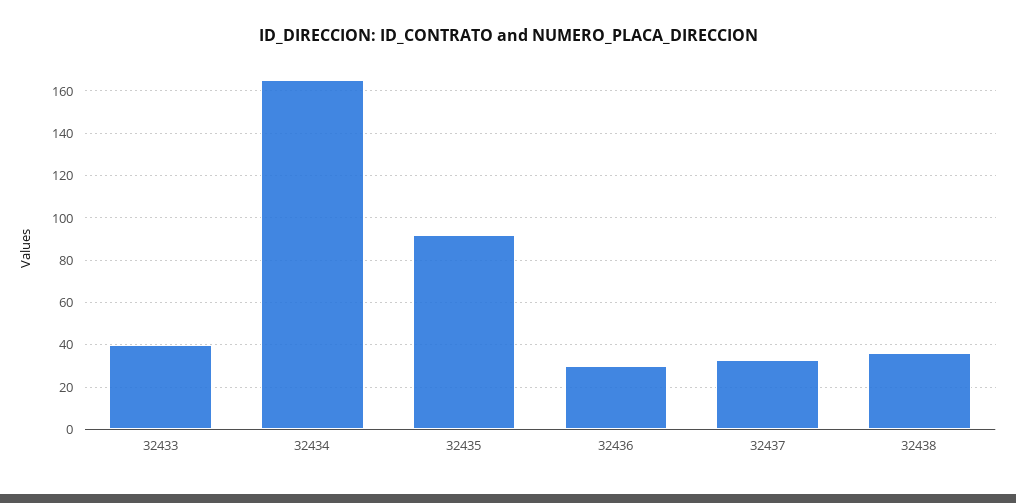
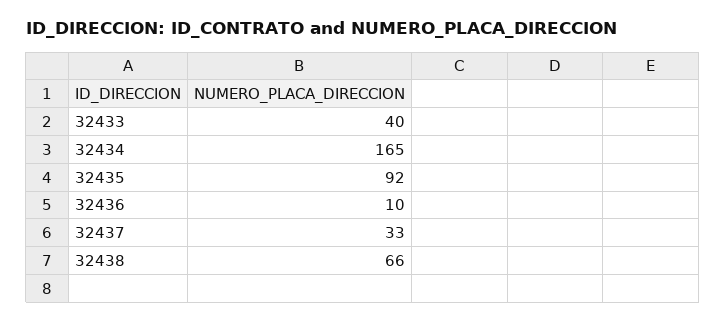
32436: 30 -> 10
32438: 35 -> 66

